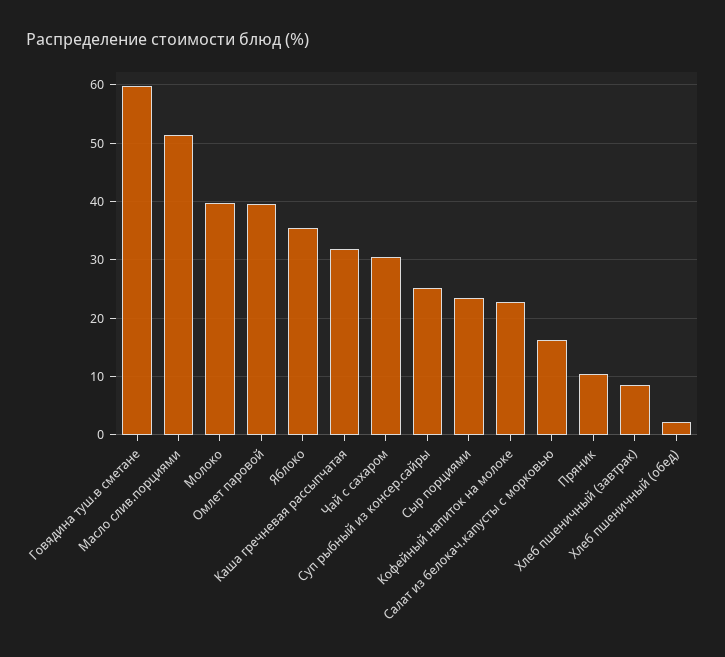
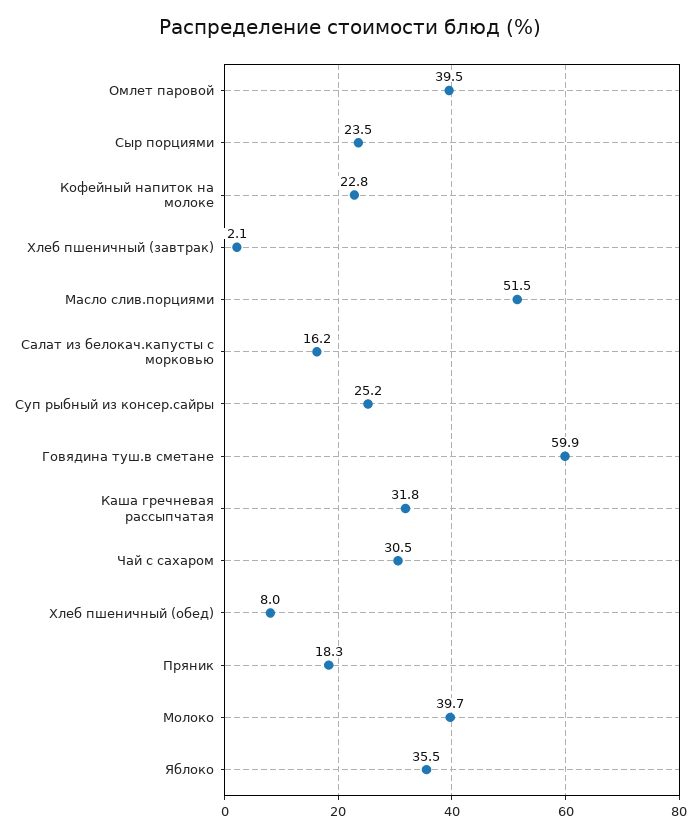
Пряник: 10 -> 18.3
Хлеб пшеничный (завтрак): 8 -> 2.1
Хлеб пшеничный (обед): 2 -> 8

